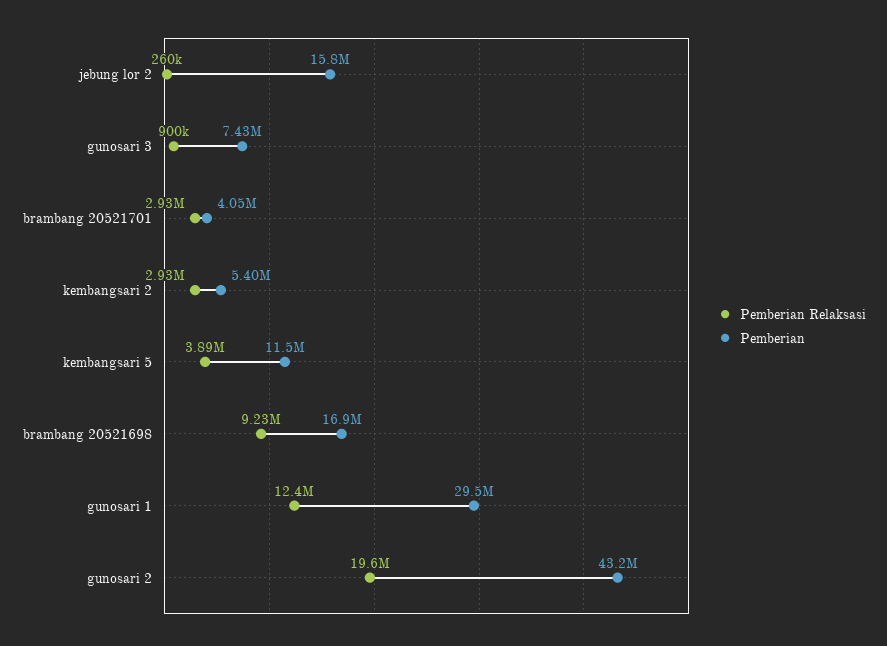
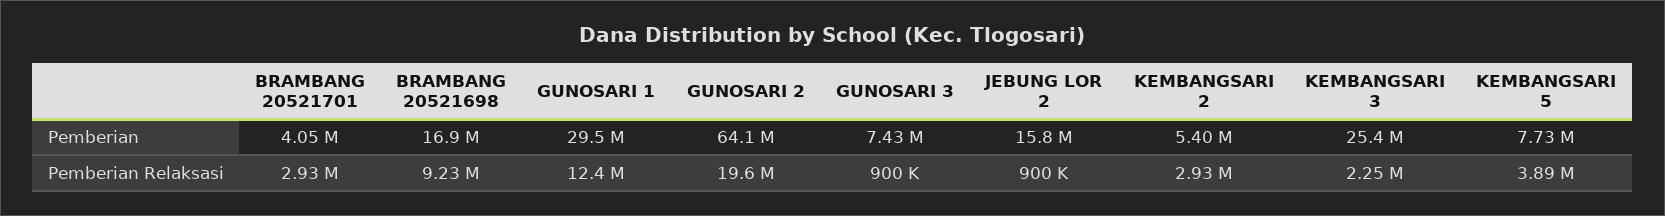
Pemberian Relaksasi, jebung lor 2: 260000 -> 900000
Pemberian, kembangsari 5: 11500000 -> 7730000
Pemberian, gunosari 2: 43200000 -> 64100000
Pemberian, KEMBANGSARI 3: none -> 25400000
Pemberian Relaksasi, KEMBANGSARI 3: none -> 2250000

